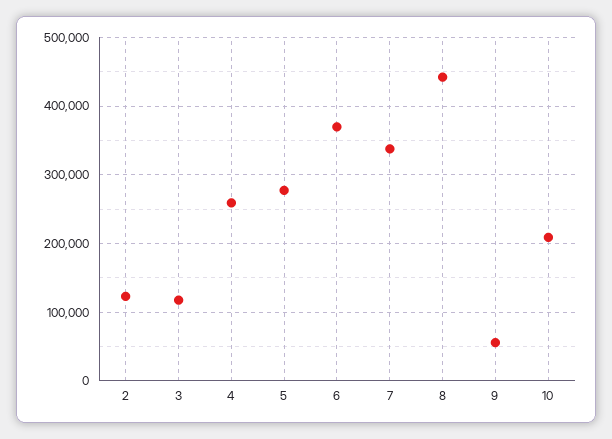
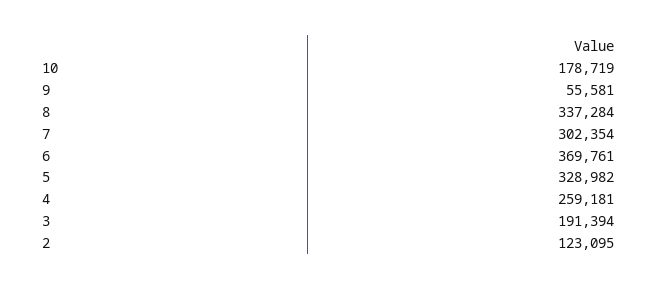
3: 120000 -> 191394
5: 280000 -> 328982
7: 340000 -> 302354
8: 440000 -> 337284
10: 210000 -> 178719

